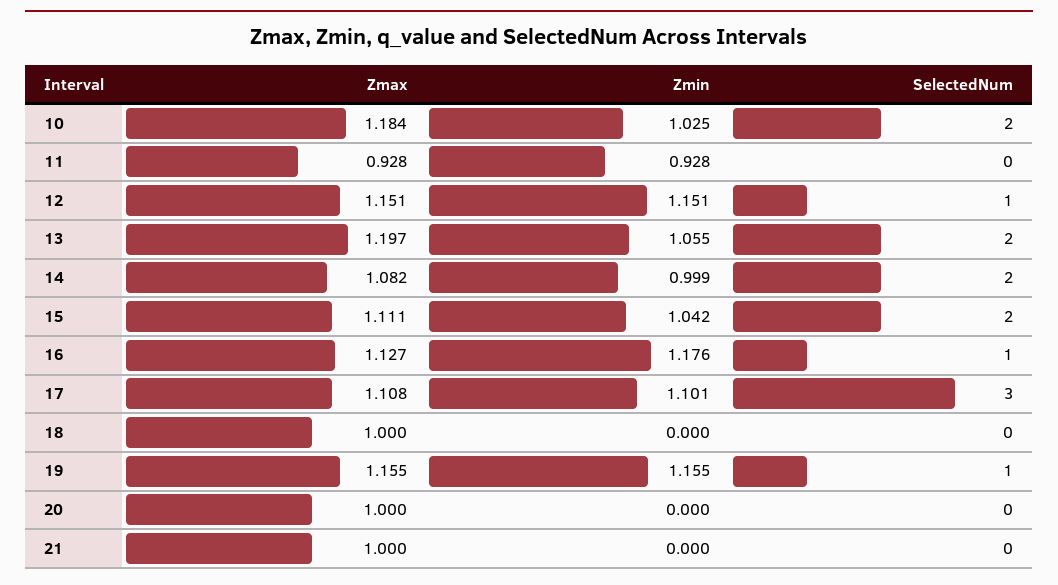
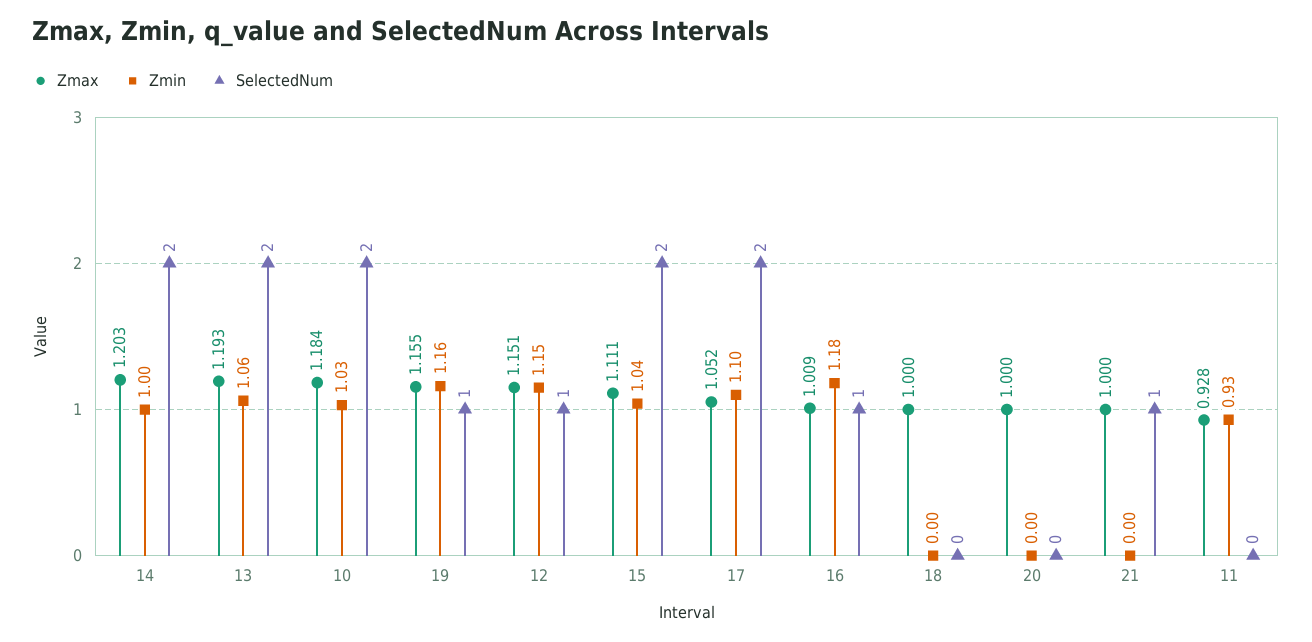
Zmax, 13: 1.197 -> 1.193
Zmax, 14: 1.082 -> 1.203
Zmax, 16: 1.127 -> 1.009
Zmax, 17: 1.108 -> 1.052
SelectedNum, 17: 3 -> 2
SelectedNum, 21: 0 -> 1

